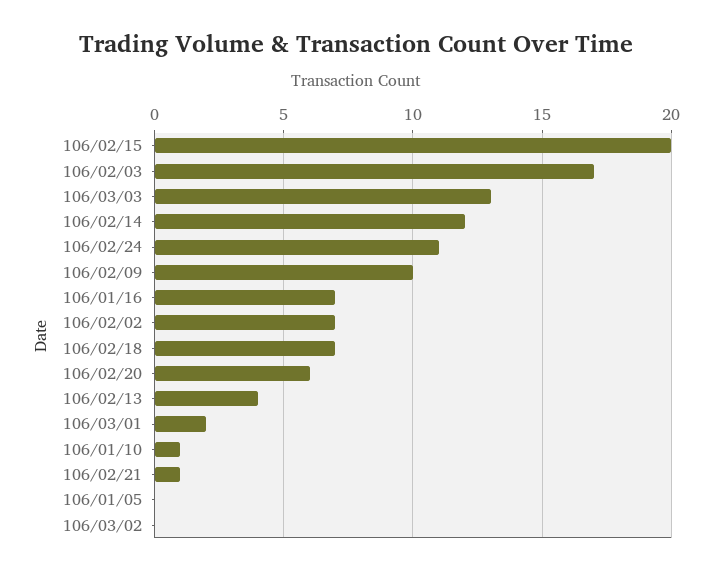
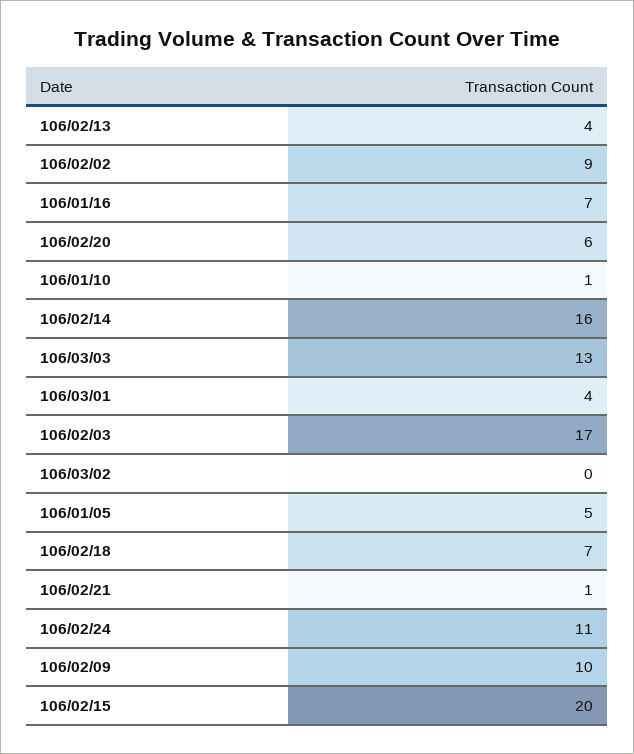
106/02/14: 12 -> 16
106/02/02: 7 -> 9
106/03/01: 2 -> 4
106/01/05: 0 -> 5

